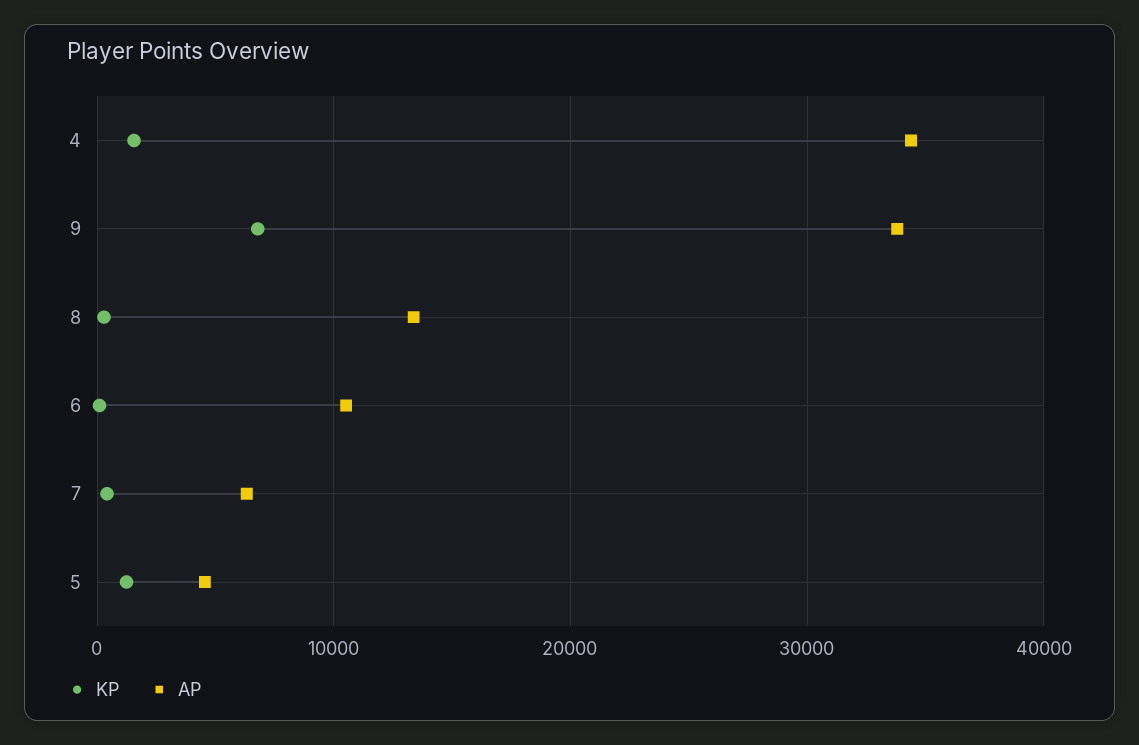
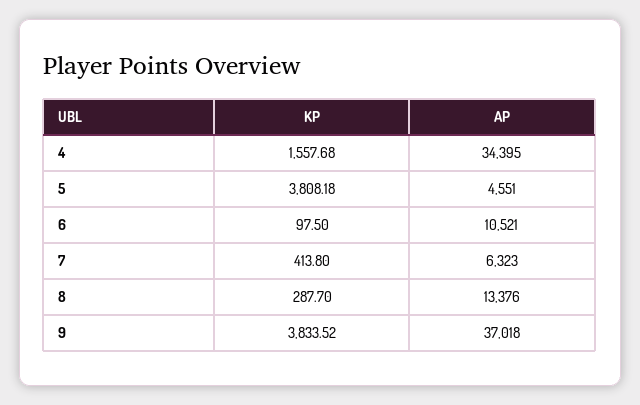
KP, 9: 7000 -> 3833.52
AP, 9: 34000 -> 37018
KP, 5: 1000 -> 3808.18

